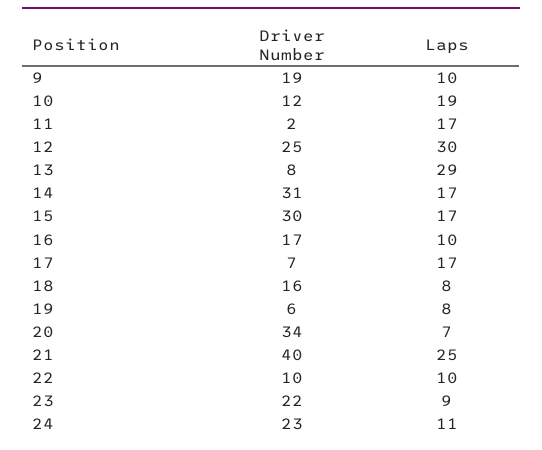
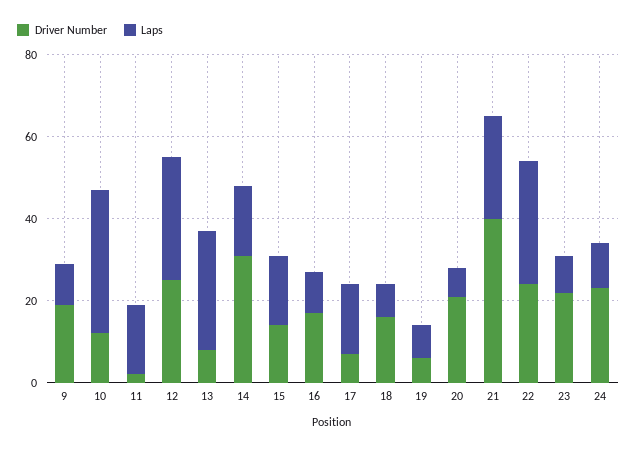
Laps, 10: 19 -> 35
Driver Number, 15: 30 -> 15
Driver Number, 20: 34 -> 20
Driver Number, 22: 10 -> 25
Laps, 22: 10 -> 30

